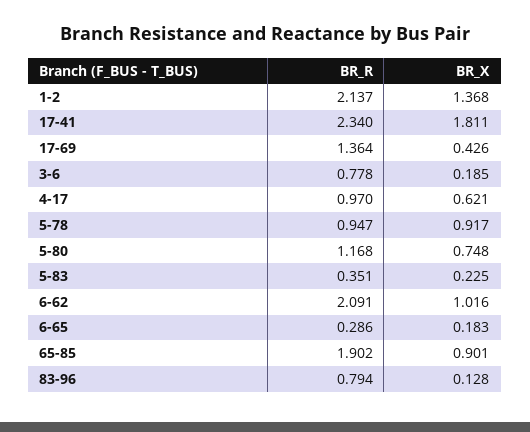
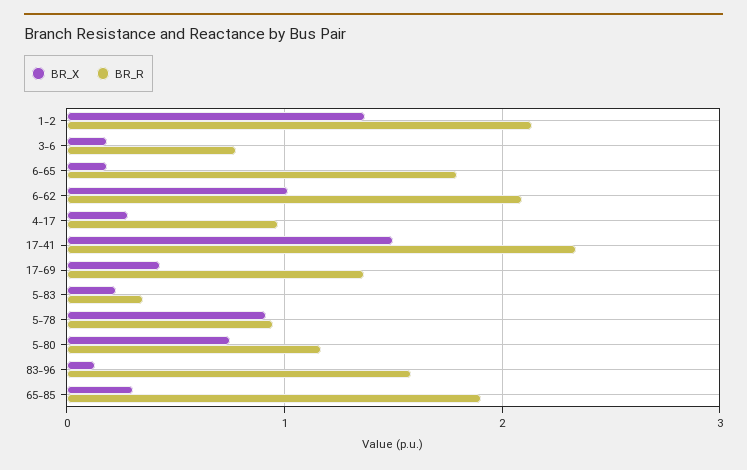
BR_X, 17-41: 1.811 -> 1.5
BR_X, 4-17: 0.621 -> 0.3
BR_R, 6-65: 0.286 -> 1.8
BR_X, 65-85: 0.901 -> 0.3
BR_R, 83-96: 0.794 -> 1.6

